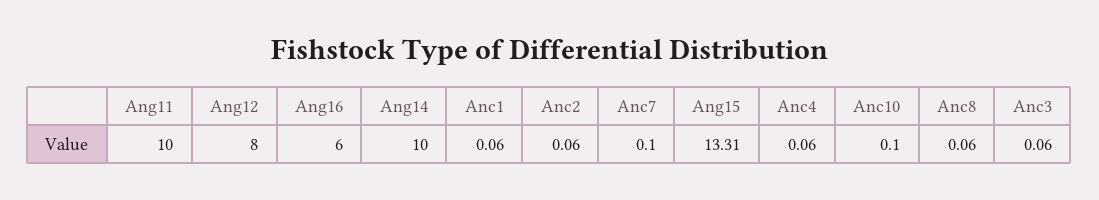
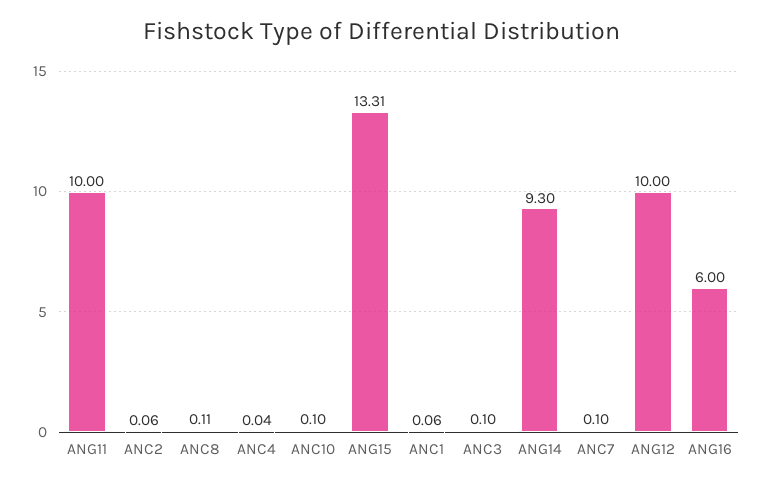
Ang12: 8 -> 10
Ang14: 10 -> 9.3
Anc4: 0.06 -> 0.04
Anc8: 0.06 -> 0.11
Anc3: 0.06 -> 0.1

